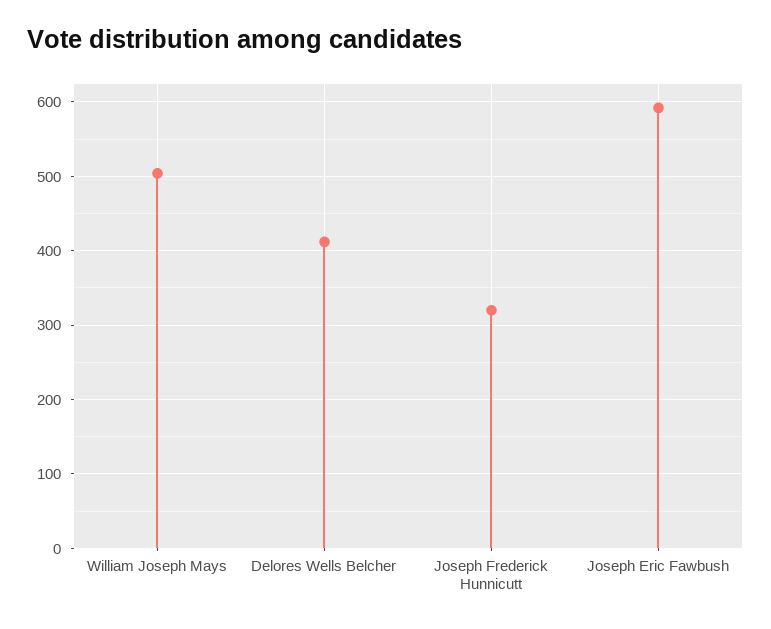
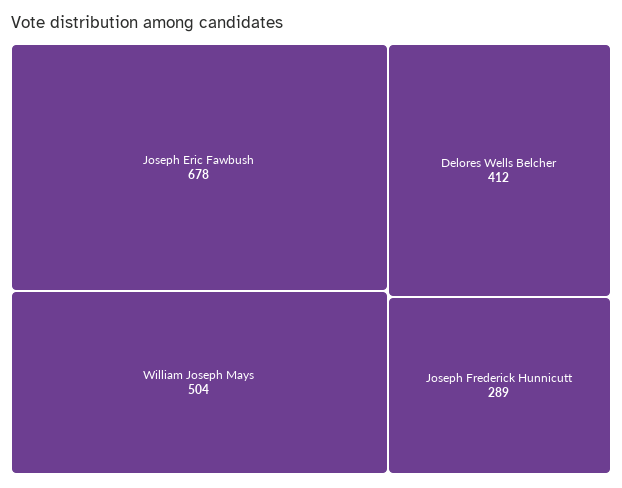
Joseph Frederick Hunnicutt: 320 -> 289
Joseph Eric Fawbush: 590 -> 678

